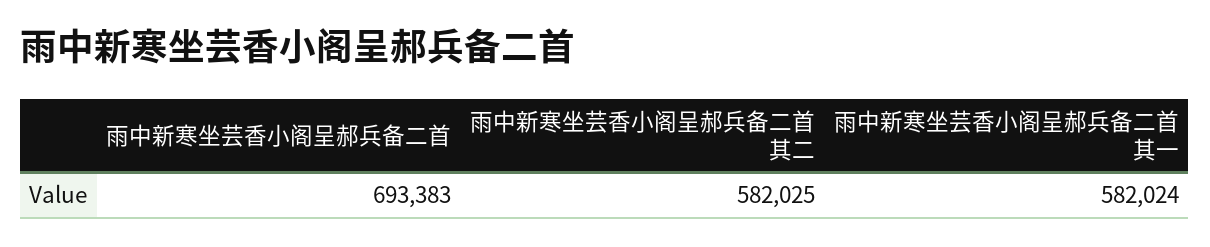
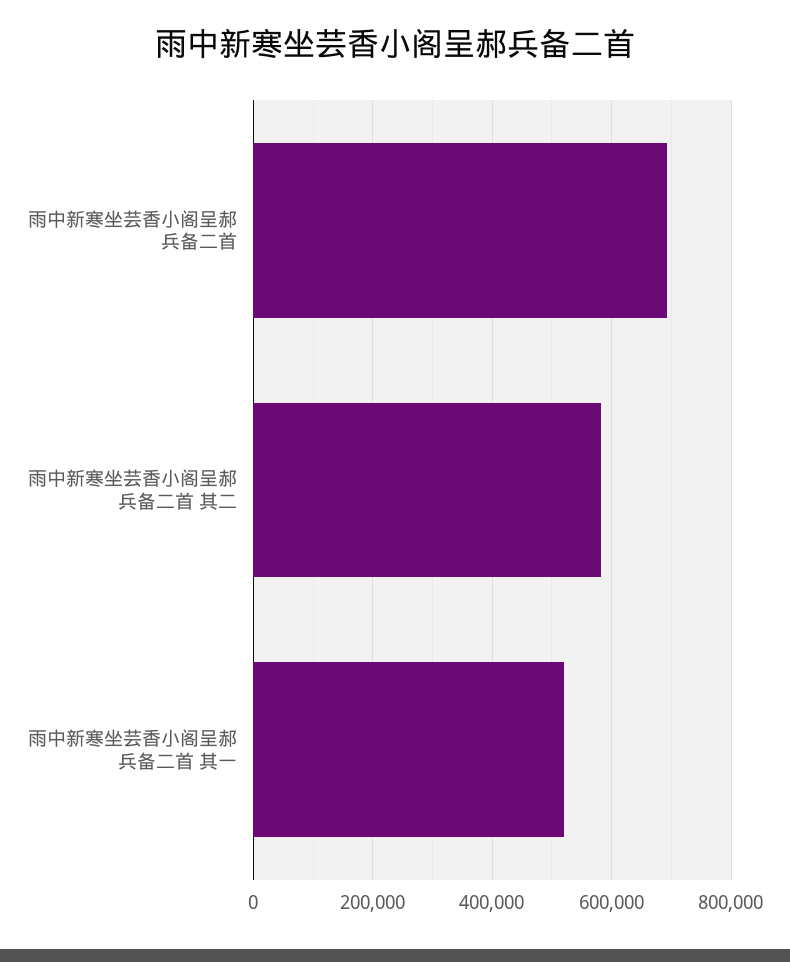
雨中新寒坐芸香小阁呈郝兵备二首 其一: 582024 -> 520000

